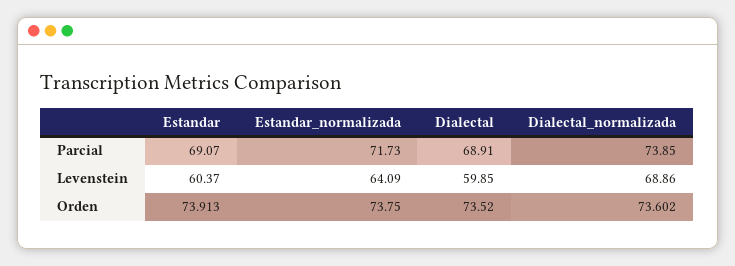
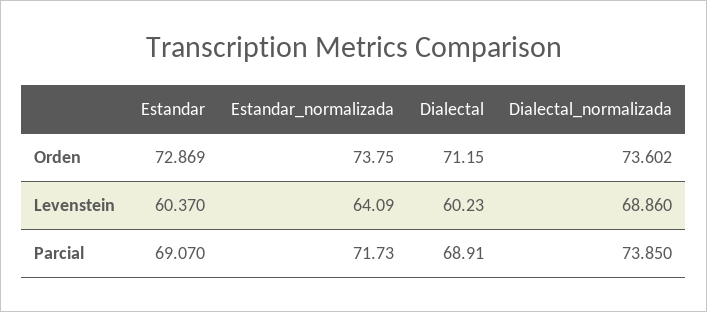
Dialectal, Levenstein: 59.85 -> 60.23
Estandar, Orden: 73.913 -> 72.869
Dialectal, Orden: 73.52 -> 71.15

